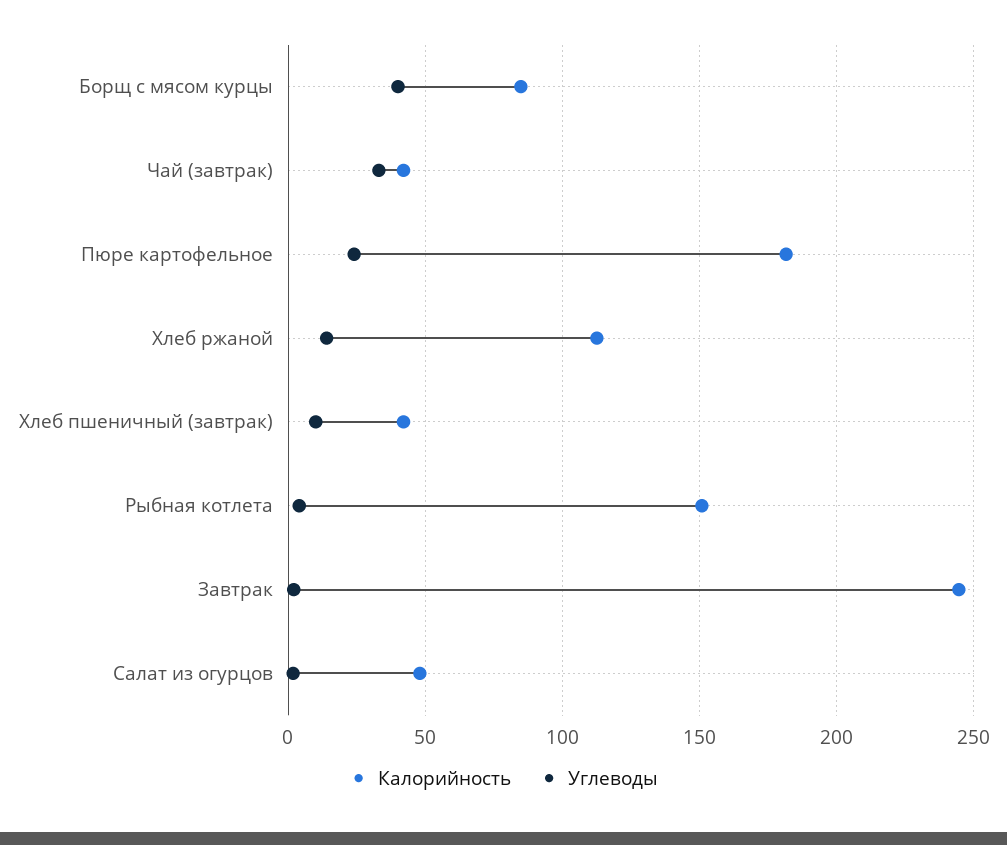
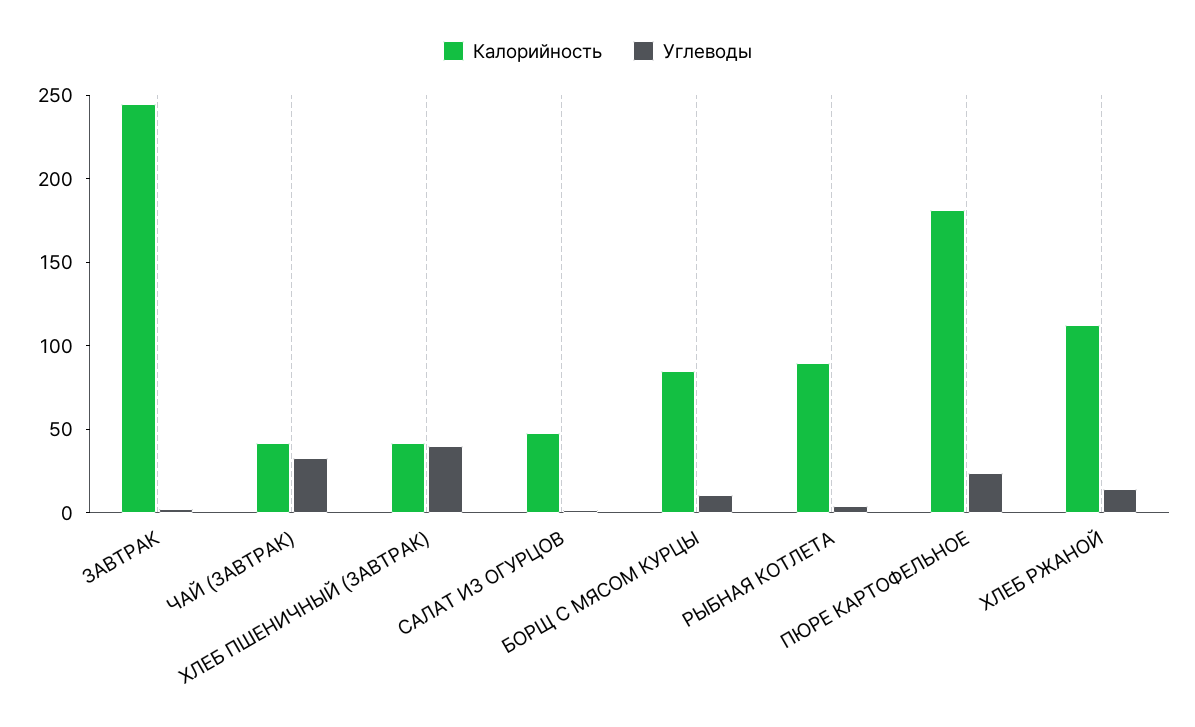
Углеводы, Борщ с мясом курцы: 40 -> 10
Углеводы, Хлеб пшеничный (завтрак): 10 -> 40
Калорийность, Рыбная котлета: 150 -> 90

